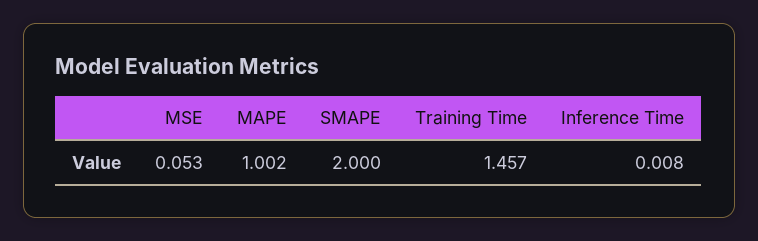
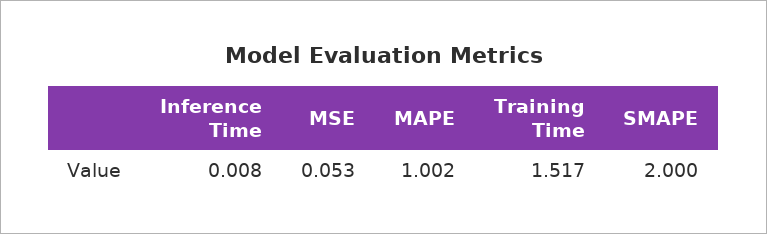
Training Time: 1.457 -> 1.517

